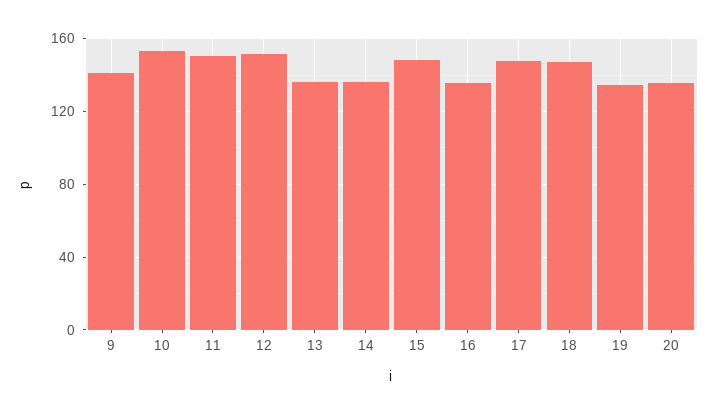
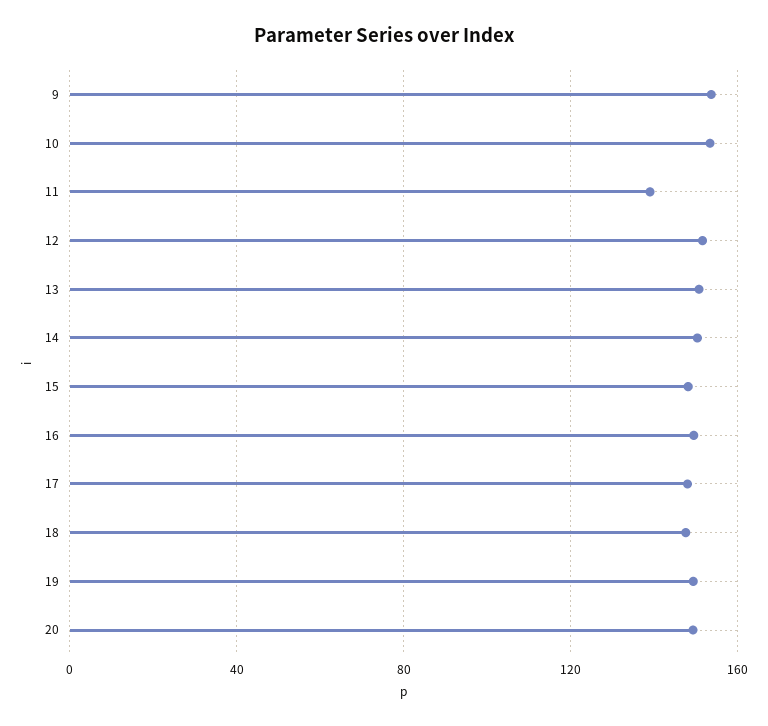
9: 140 -> 155
11: 150 -> 140
13: 135 -> 150
14: 135 -> 150
16: 135 -> 150
19: 135 -> 150
20: 135 -> 150

